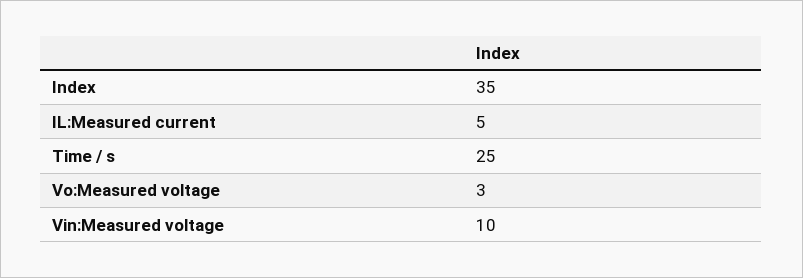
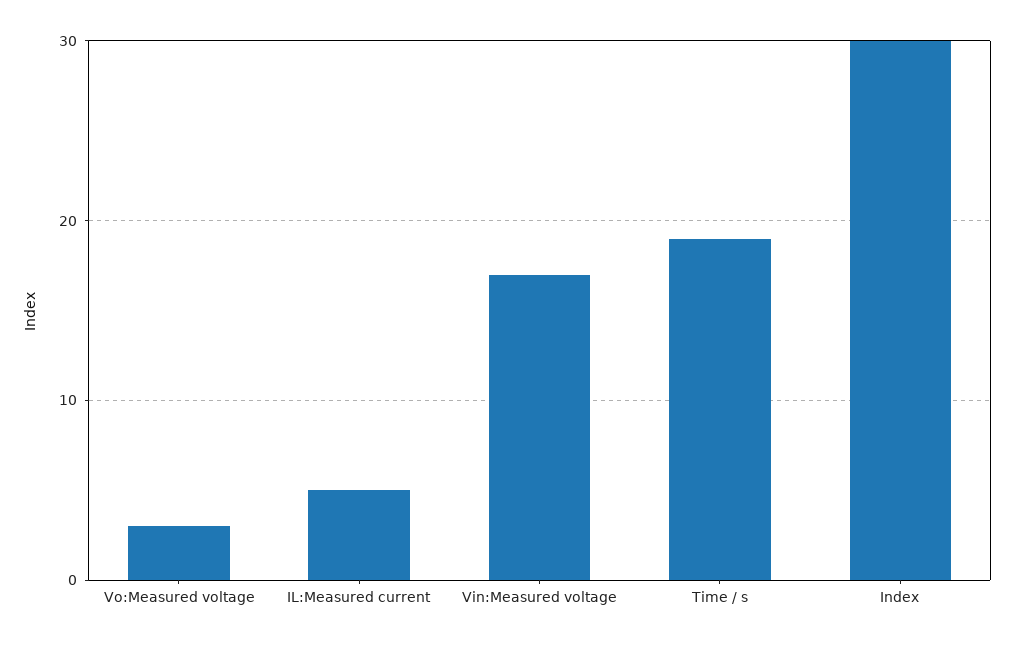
Index: 35 -> 30
Time / s: 25 -> 19
Vin:Measured voltage: 10 -> 17

